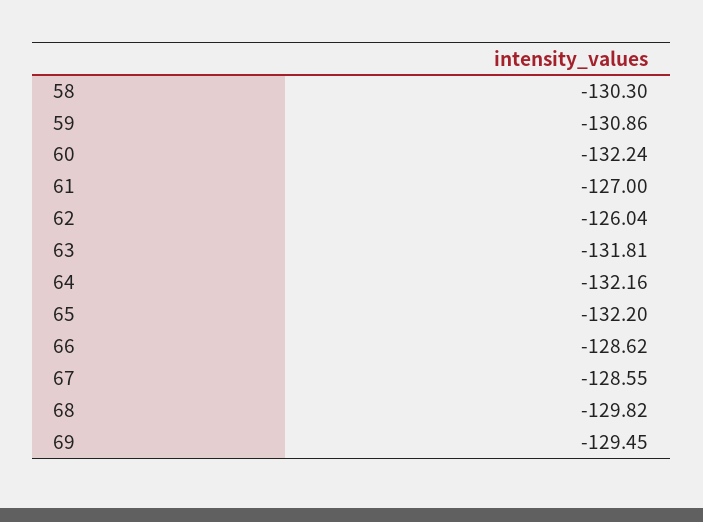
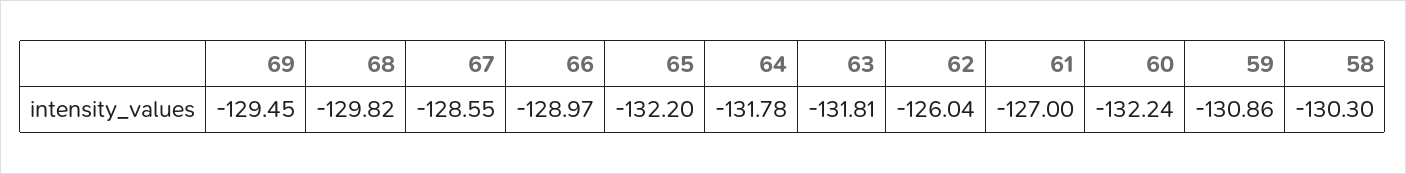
64: -132.16 -> -131.78
66: -128.62 -> -128.97

